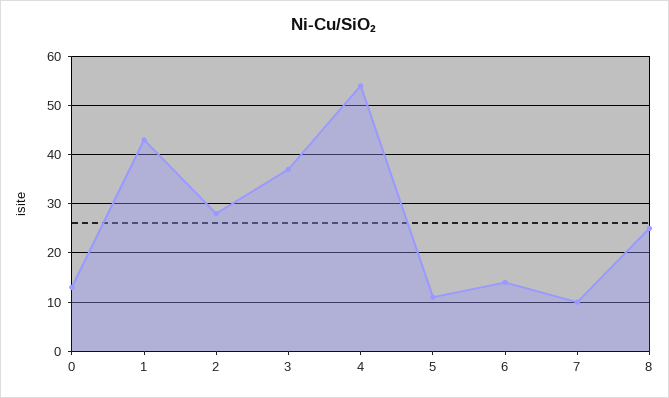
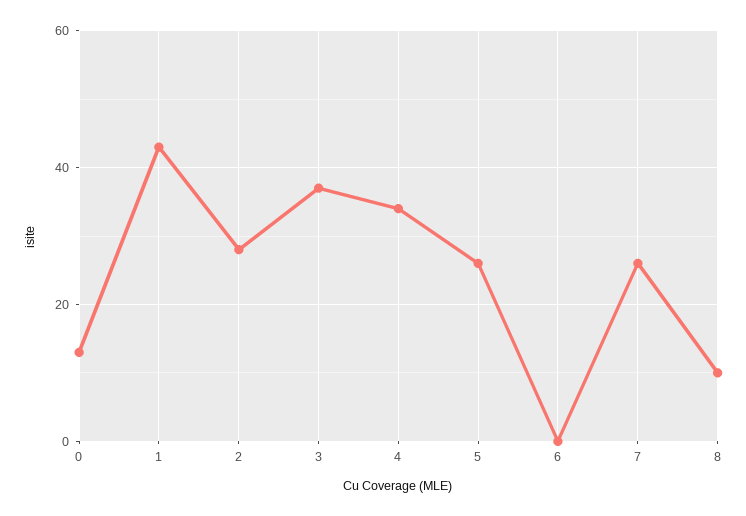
4: 55 -> 35
5: 10 -> 25
6: 15 -> 0
7: 10 -> 25
8: 25 -> 10

